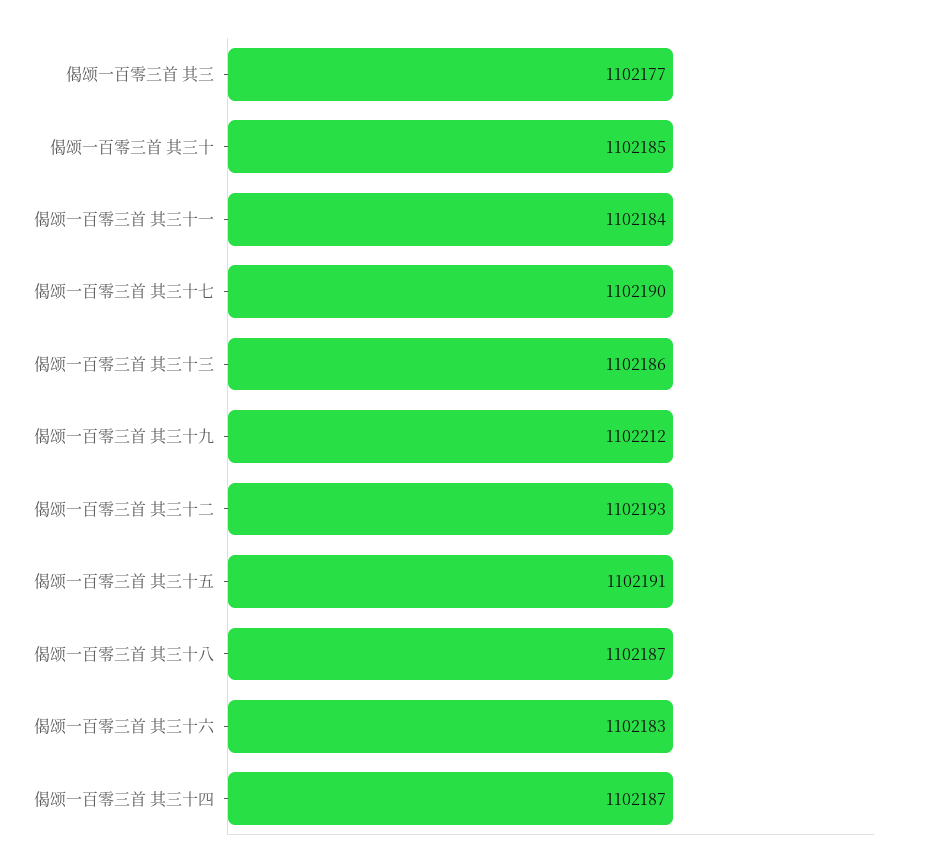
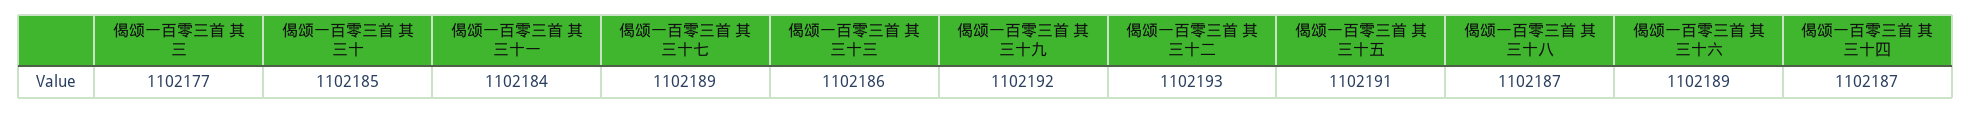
偈颂一百零三首 其三十七: 1102190 -> 1102189
偈颂一百零三首 其三十九: 1102212 -> 1102192
偈颂一百零三首 其三十六: 1102183 -> 1102189

